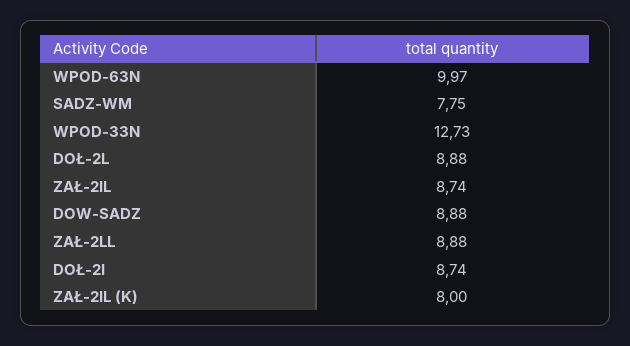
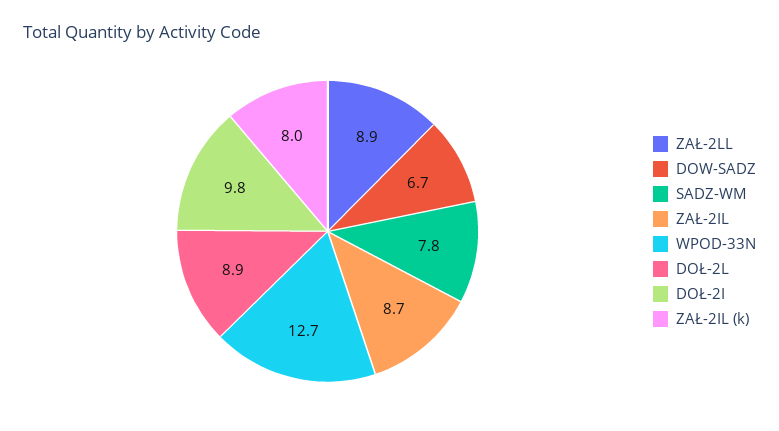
WPOD-63N: 9.97 -> none
DOW-SADZ: 8.88 -> 6.7
DOŁ-2I: 8.74 -> 9.8

